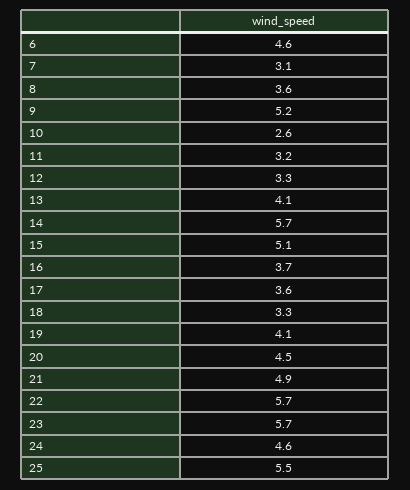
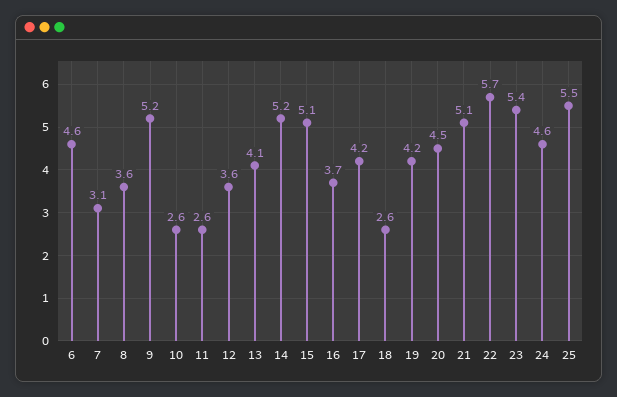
11: 3.2 -> 2.6
12: 3.3 -> 3.6
14: 5.7 -> 5.2
17: 3.6 -> 4.2
18: 3.3 -> 2.6
19: 4.1 -> 4.2
21: 4.9 -> 5.1
23: 5.7 -> 5.4

